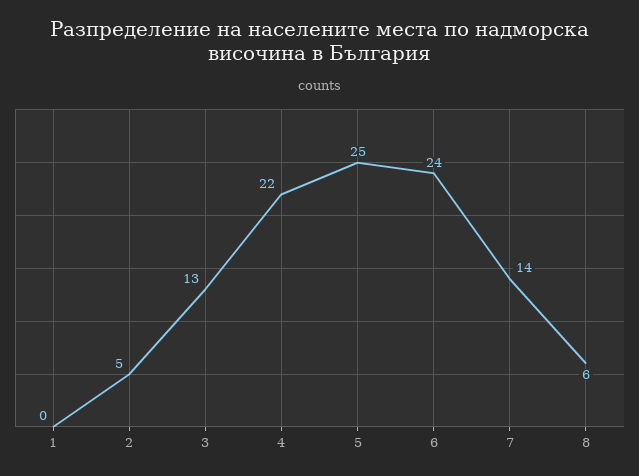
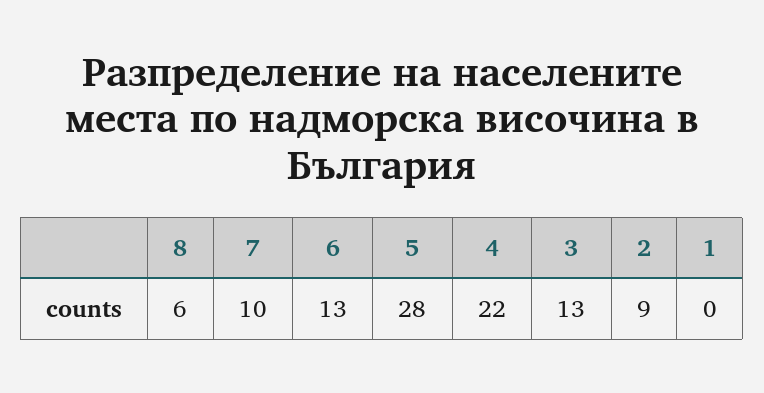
2: 5 -> 9
5: 25 -> 28
6: 24 -> 13
7: 14 -> 10

